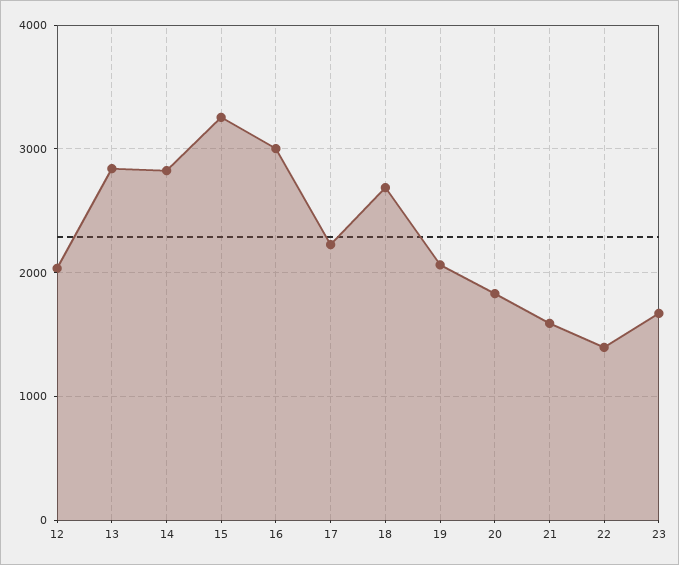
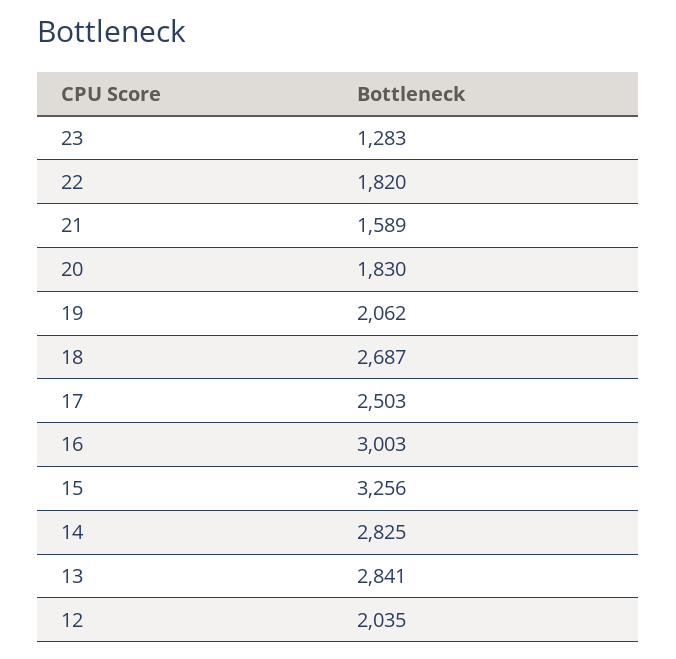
17: 2200 -> 2503
22: 1400 -> 1820
23: 1700 -> 1283

